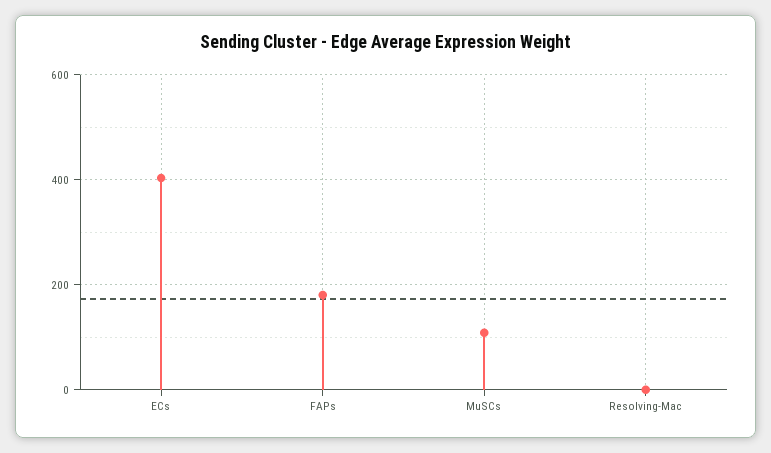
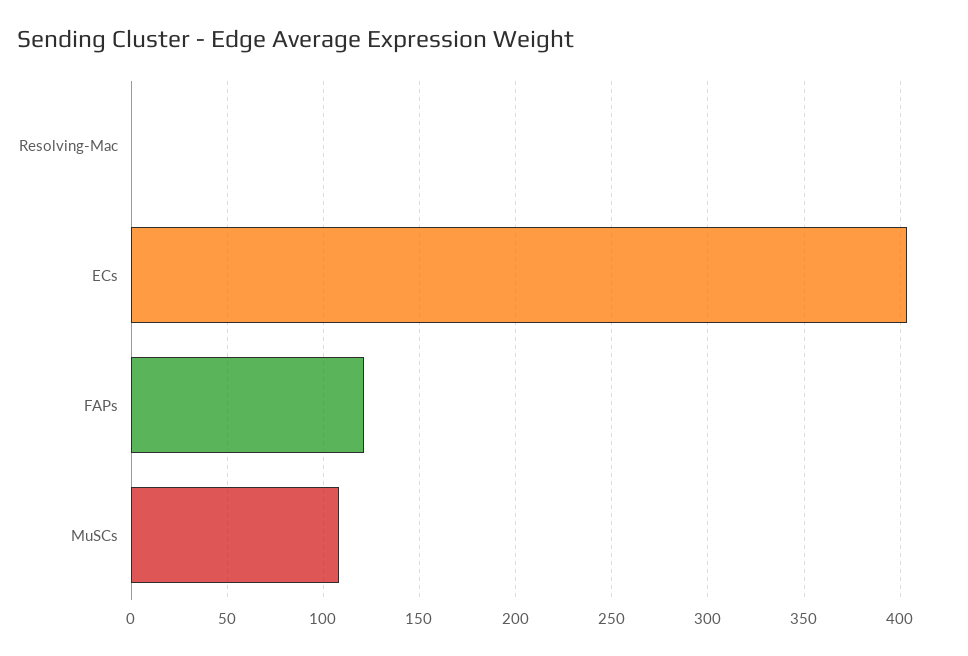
FAPs: 180 -> 120

